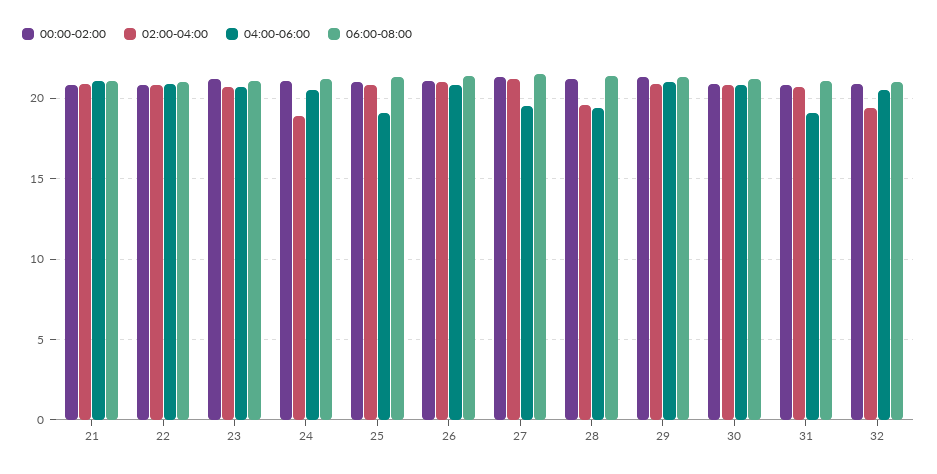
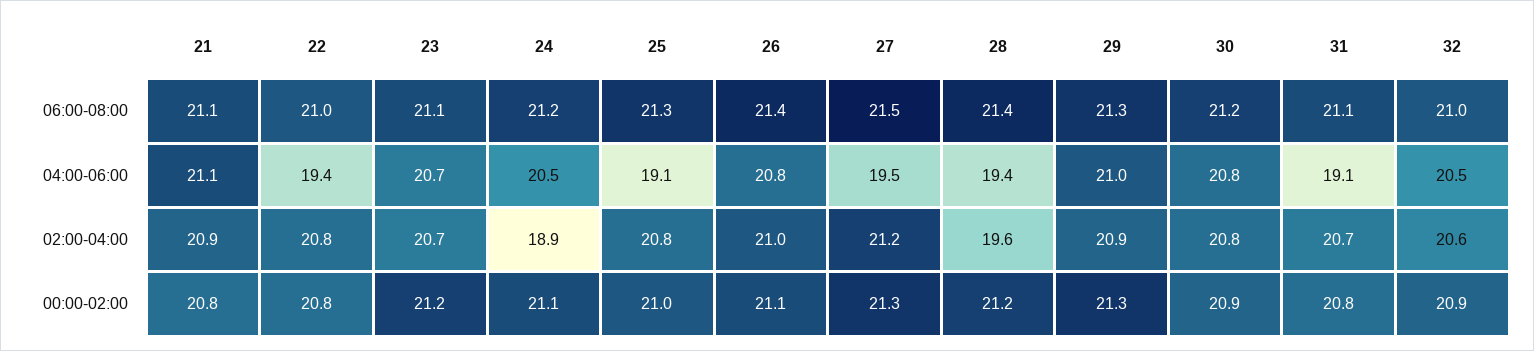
04:00-06:00, 22: 21 -> 19.4
02:00-04:00, 32: 19.5 -> 20.6

